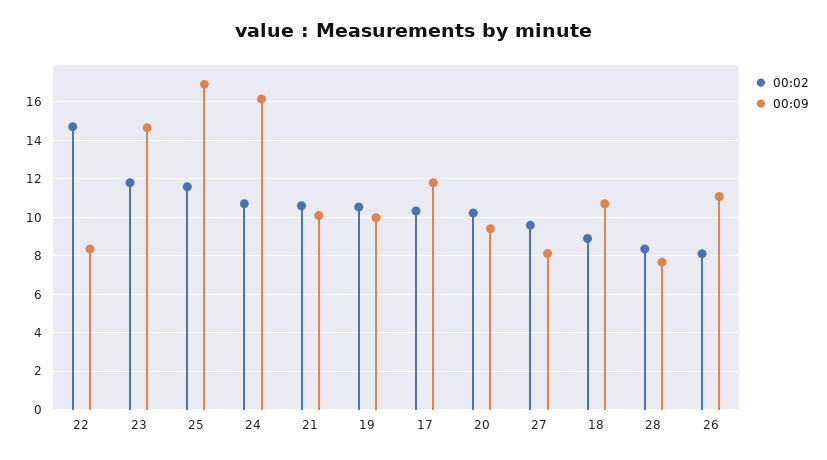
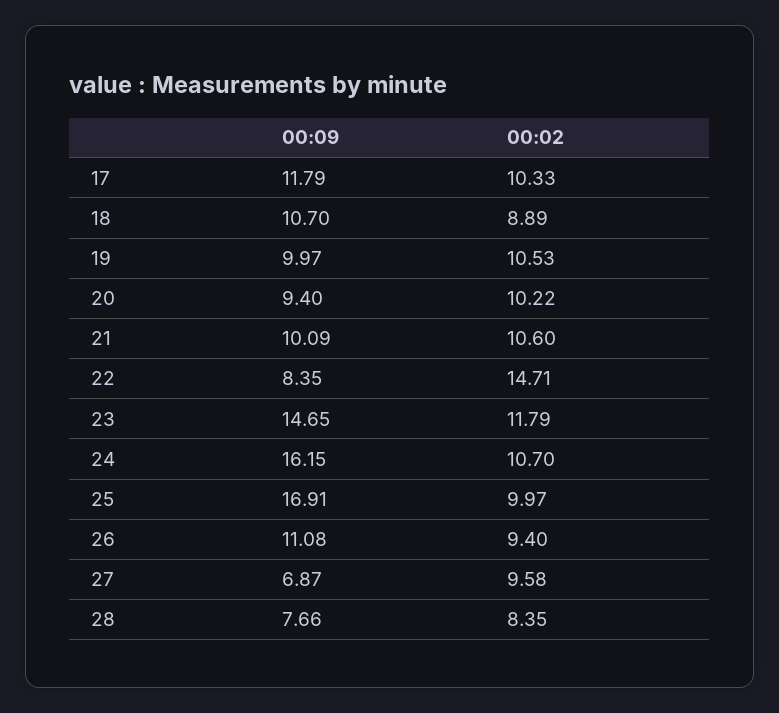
00:02, 25: 11.5 -> 9.97
00:09, 27: 8 -> 6.87
00:02, 26: 8 -> 9.4

